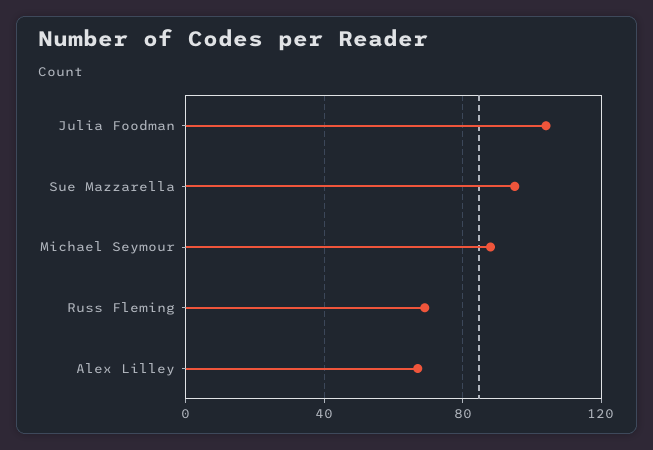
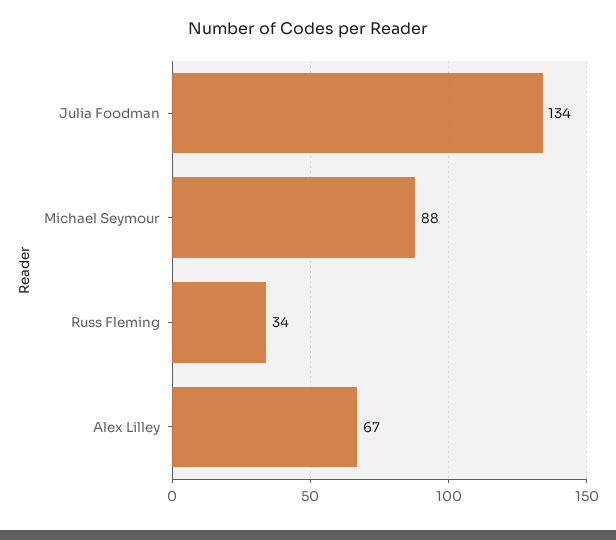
Julia Foodman: 105 -> 134
Sue Mazzarella: 95 -> none
Russ Fleming: 70 -> 34

